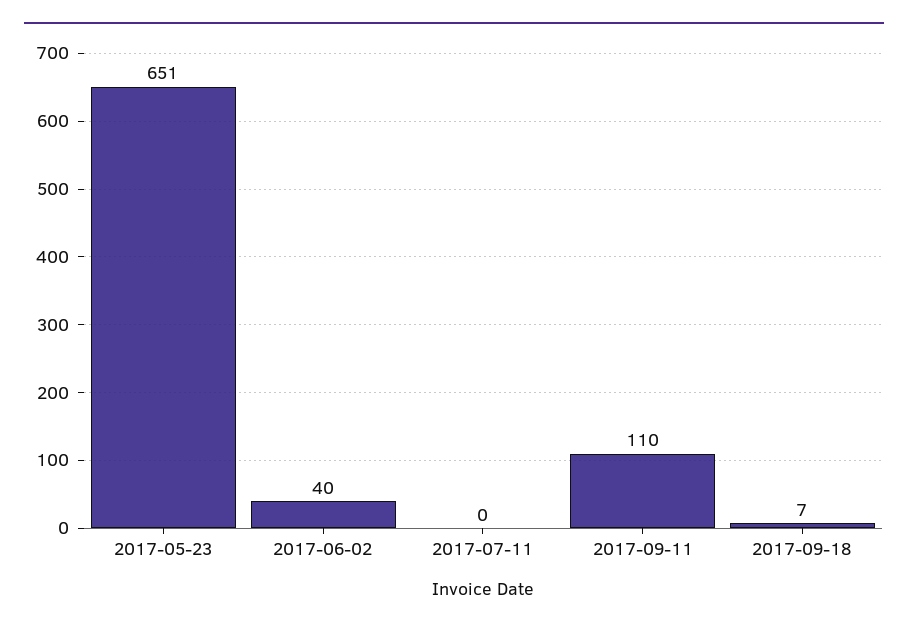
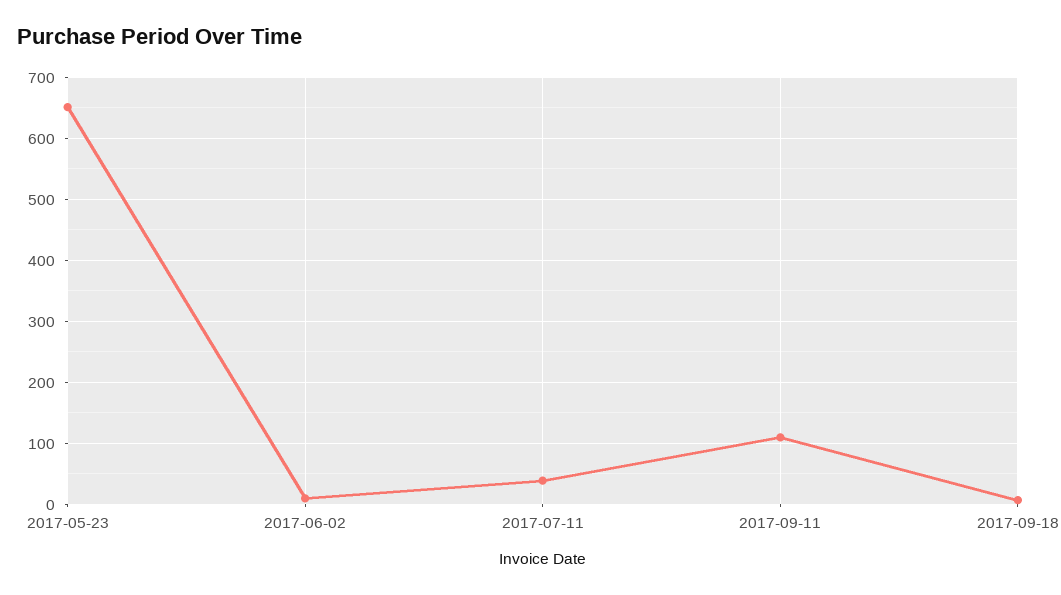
2017-06-02: 40 -> 10
2017-07-11: 0 -> 40

